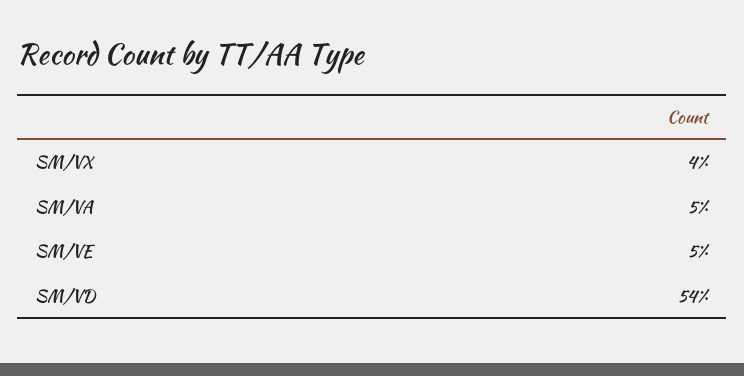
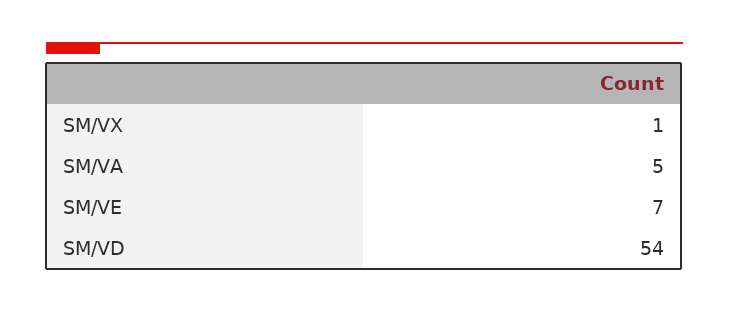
SM/VX: 4 -> 1
SM/VE: 5 -> 7

